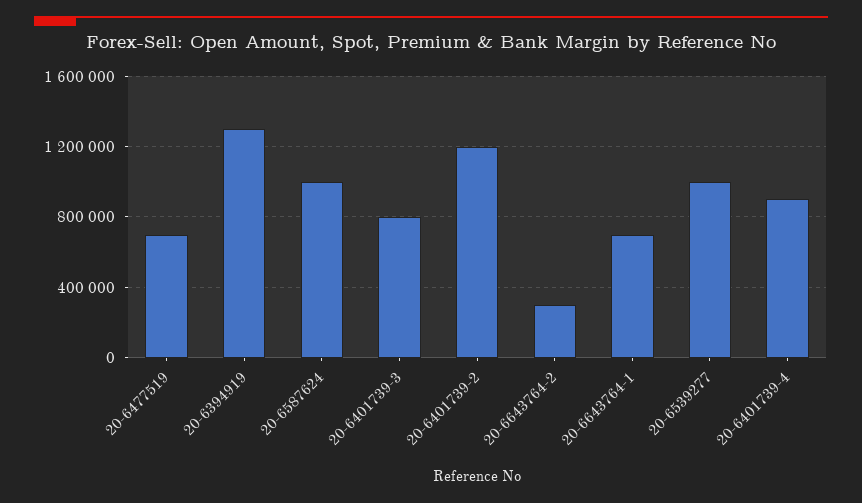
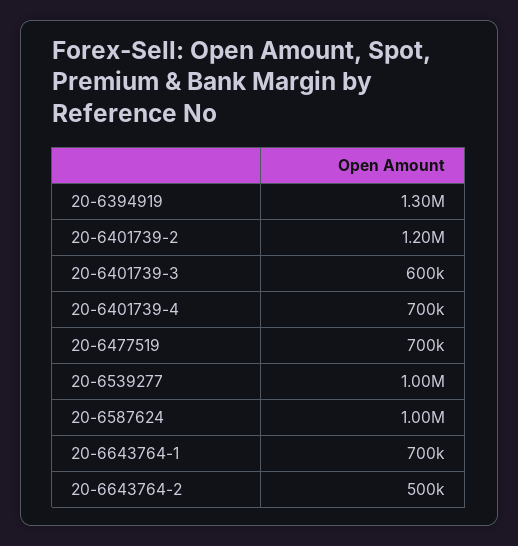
20-6401739-3: 800000 -> 600000
20-6643764-2: 300000 -> 500000
20-6401739-4: 900000 -> 700000

